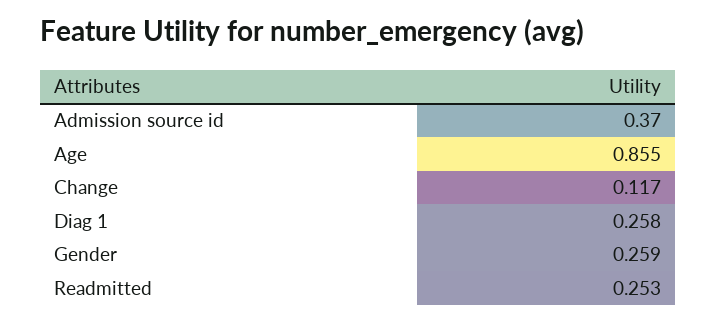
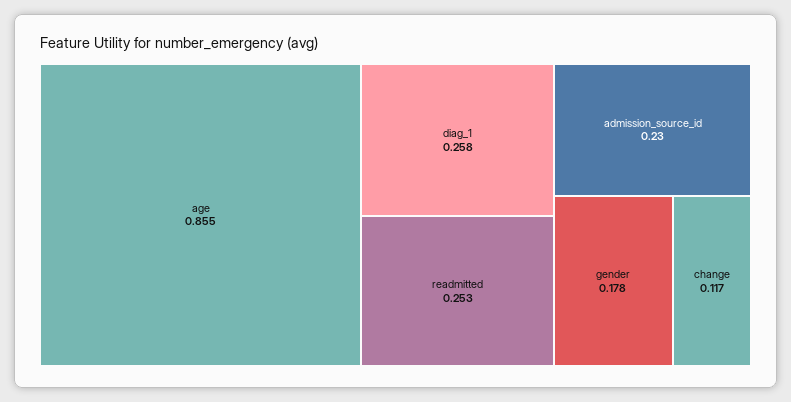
Admission source id: 0.37 -> 0.23
Gender: 0.259 -> 0.178

